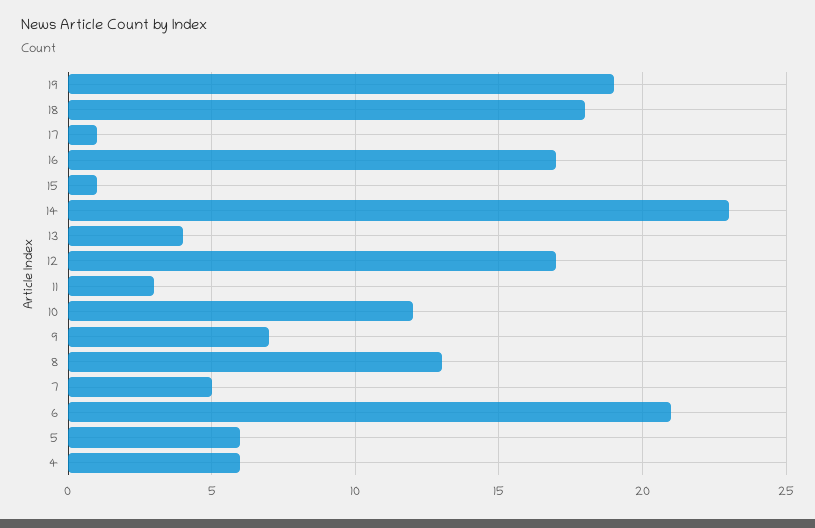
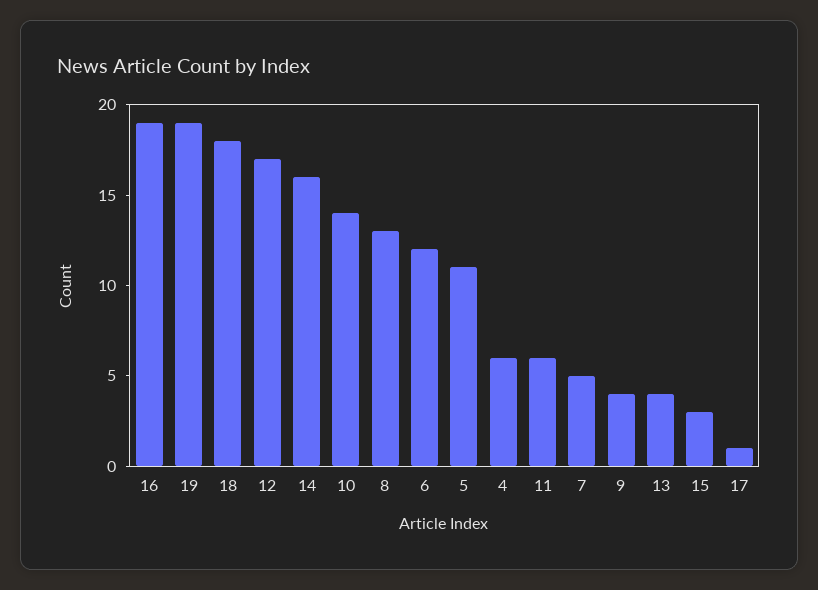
16: 17 -> 19
15: 1 -> 3
14: 23 -> 16
11: 3 -> 6
10: 12 -> 14
9: 7 -> 4
6: 21 -> 12
5: 6 -> 11

